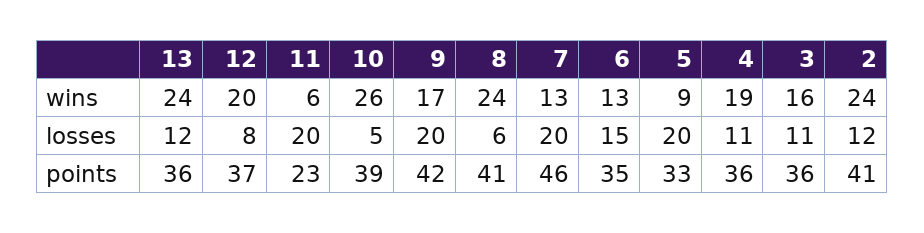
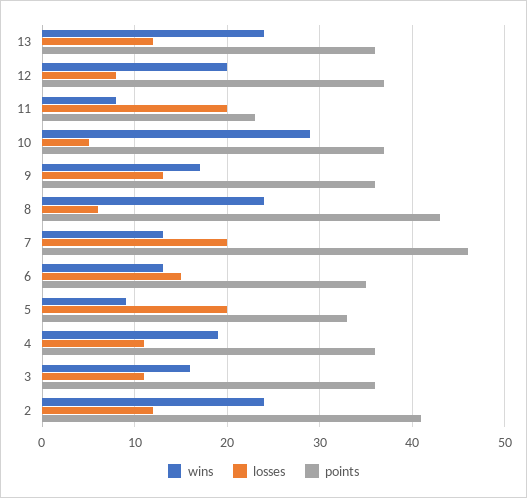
wins, 11: 6 -> 8
wins, 10: 26 -> 29
losses, 9: 20 -> 13
points, 10: 39 -> 37
points, 9: 42 -> 36
points, 8: 41 -> 43

